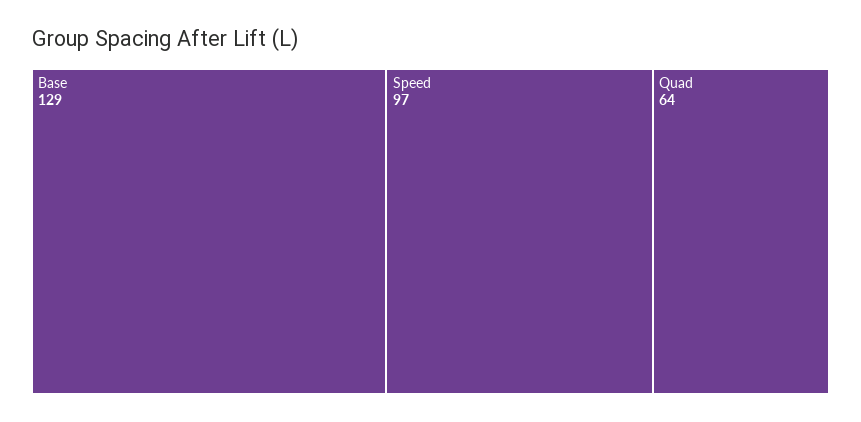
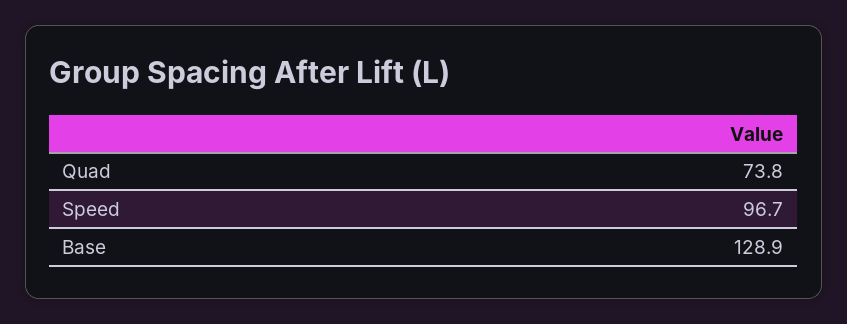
Quad: 64 -> 73.8

